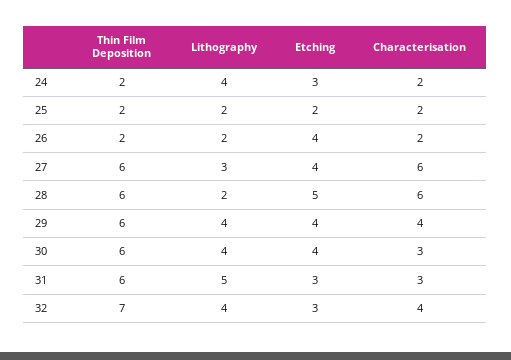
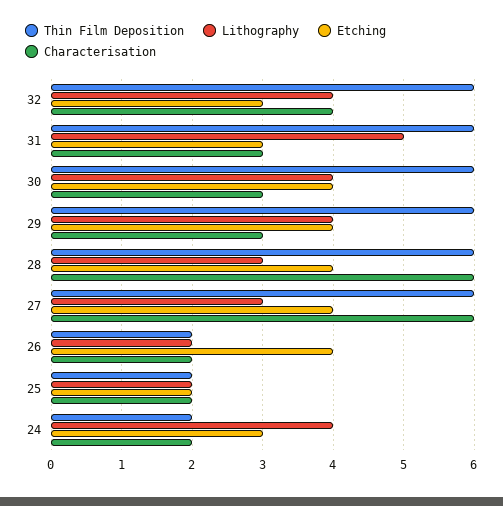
Lithography, 28: 2 -> 3
Etching, 28: 5 -> 4
Characterisation, 29: 4 -> 3
Thin Film Deposition, 32: 7 -> 6

